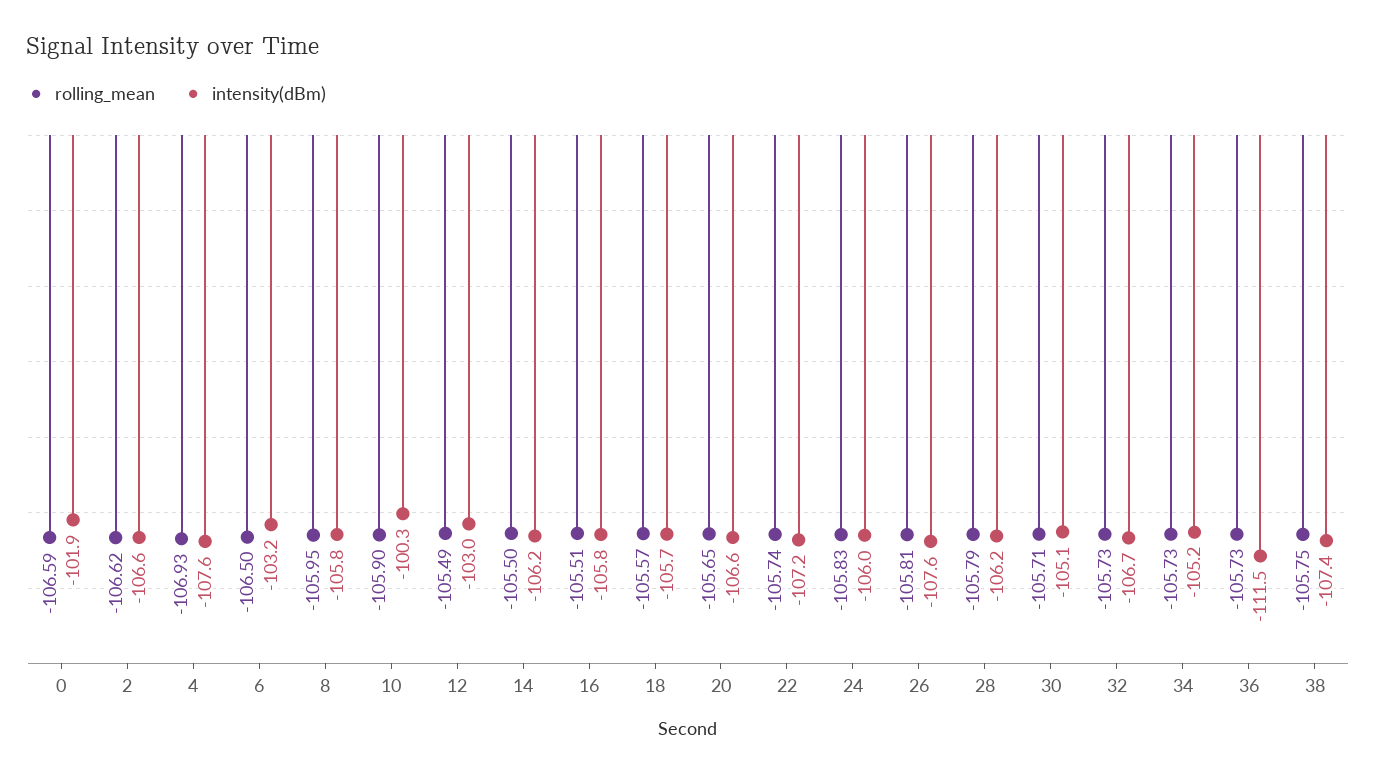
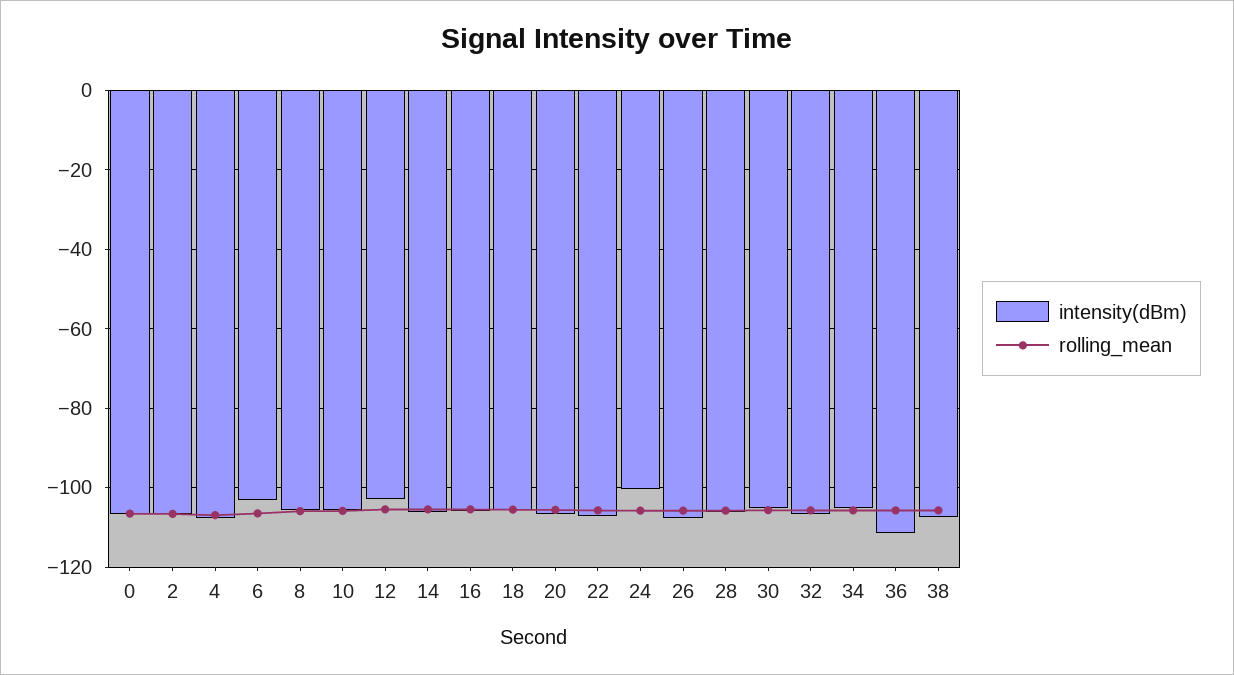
intensity(dBm), 0: -101.9 -> -106
intensity(dBm), 10: -100.3 -> -106
intensity(dBm), 24: -106 -> -100

